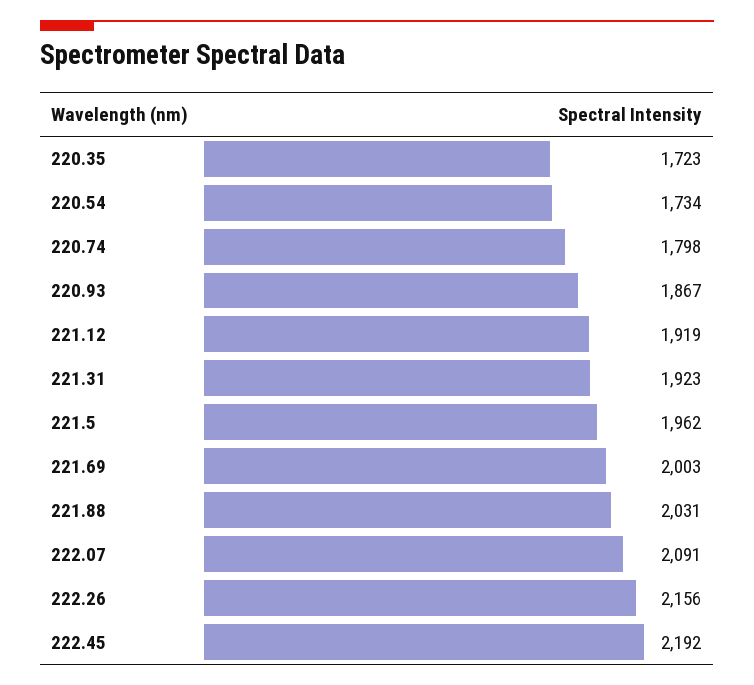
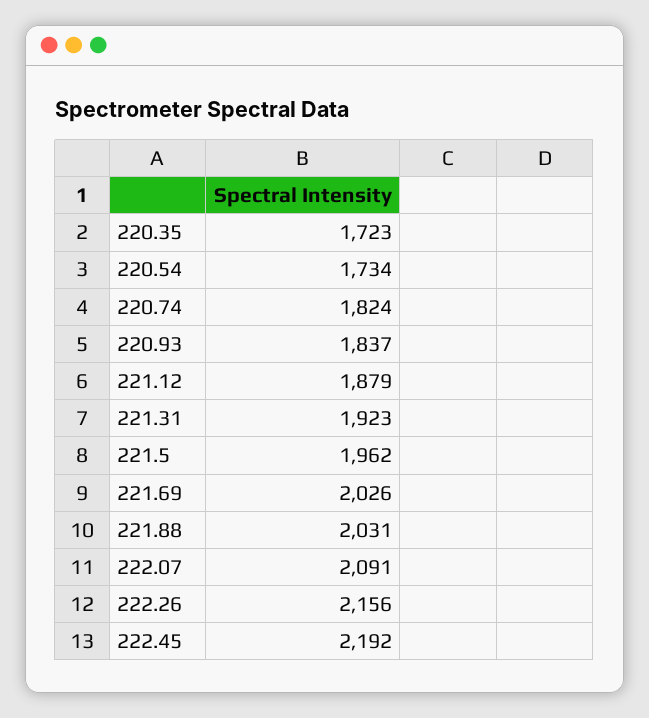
220.74: 1798 -> 1824
220.93: 1867 -> 1837
221.12: 1919 -> 1879
221.69: 2003 -> 2026

